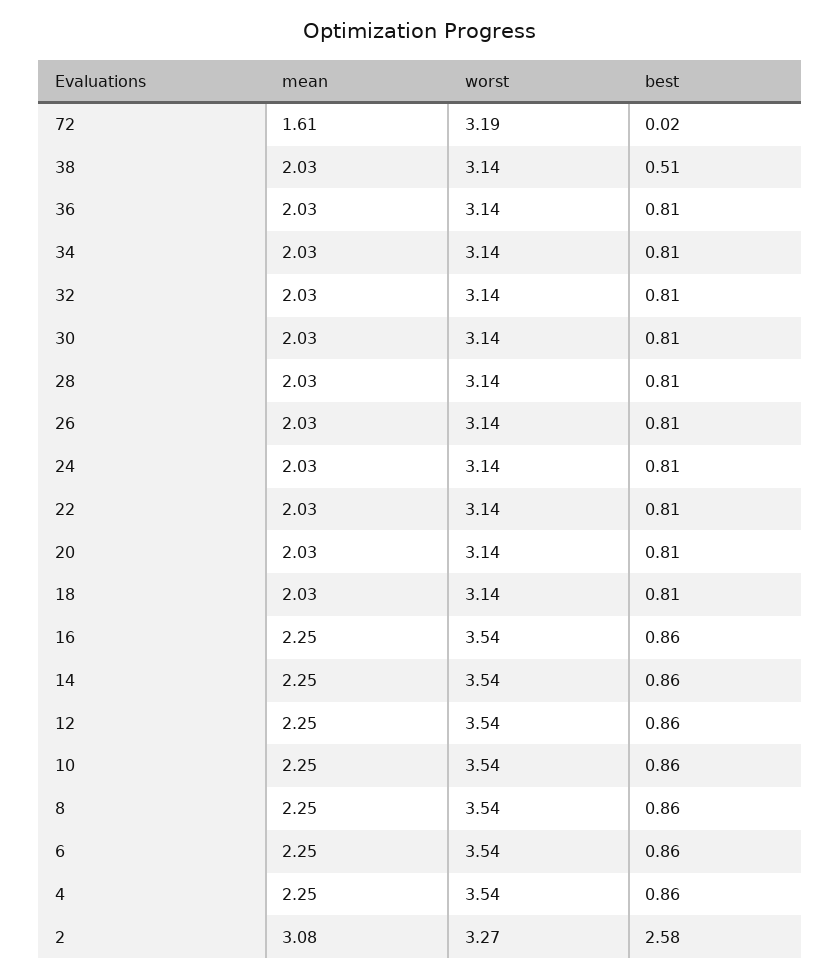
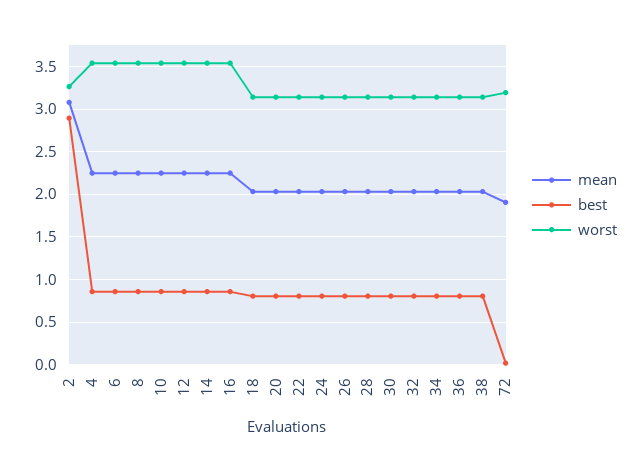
mean, 72: 1.61 -> 1.9
best, 38: 0.51 -> 0.8
best, 2: 2.58 -> 2.9

